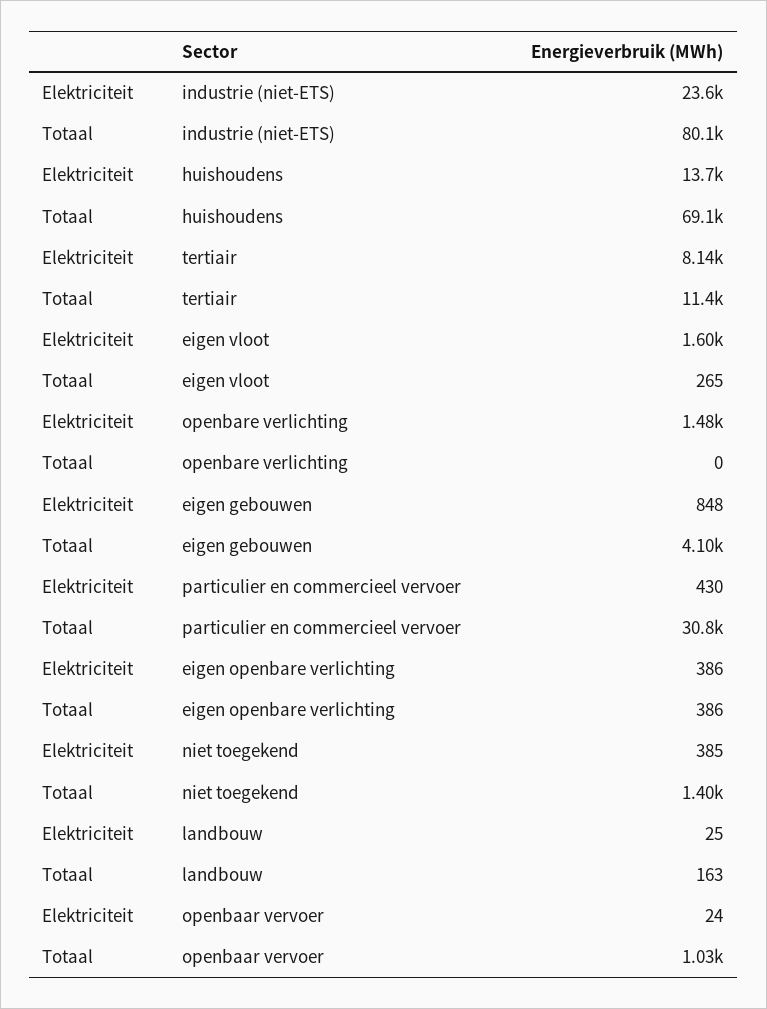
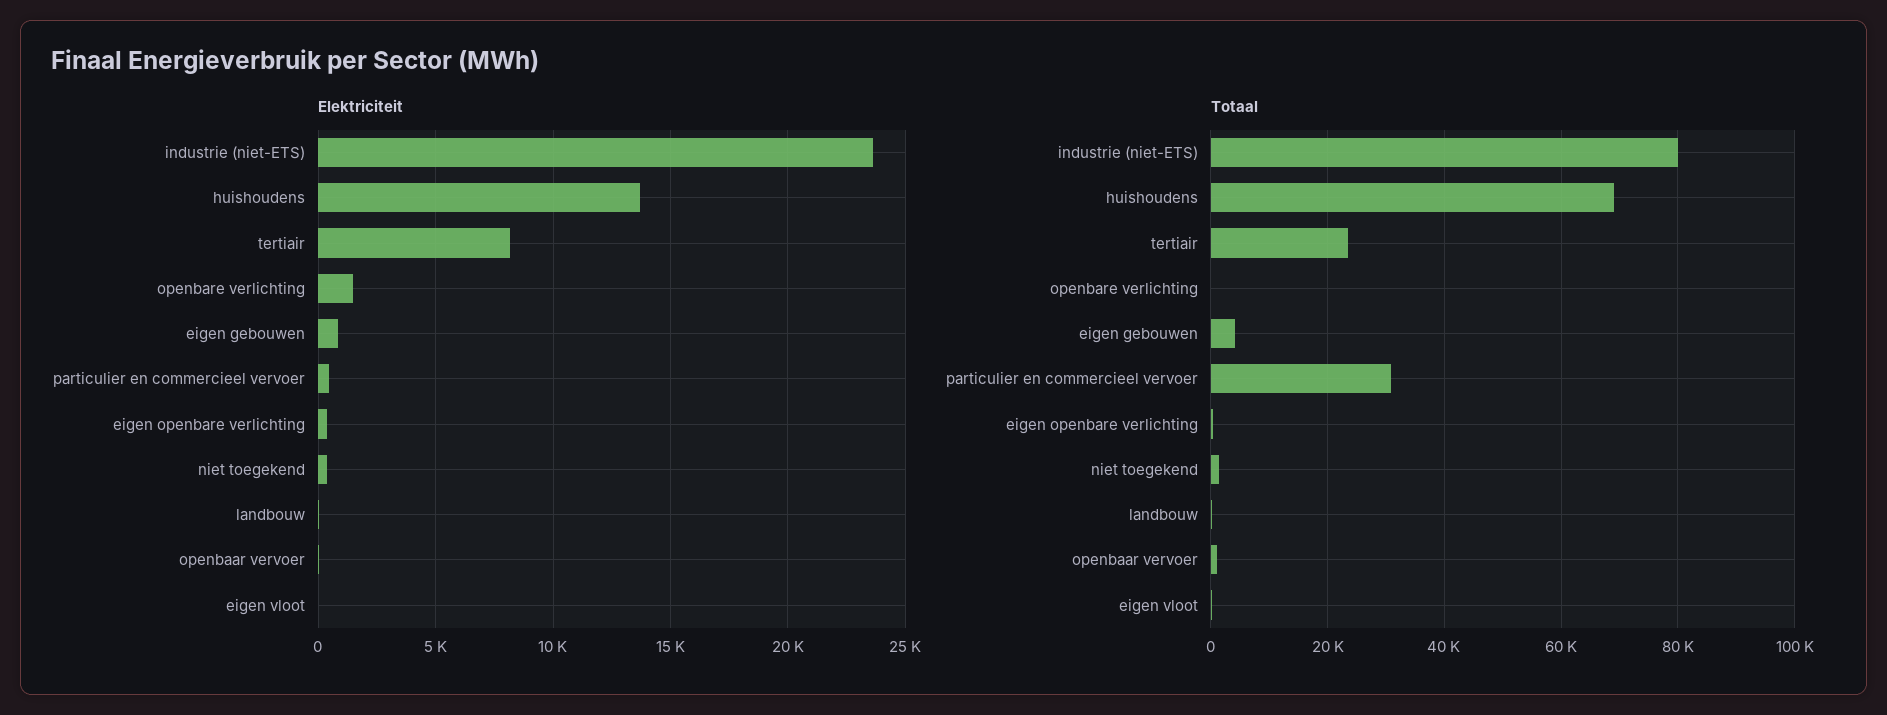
Totaal, tertiair: 11400 -> 24000
Elektriciteit, eigen vloot: 1600 -> 0

